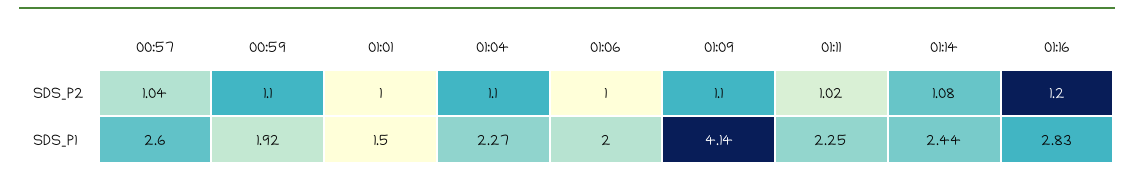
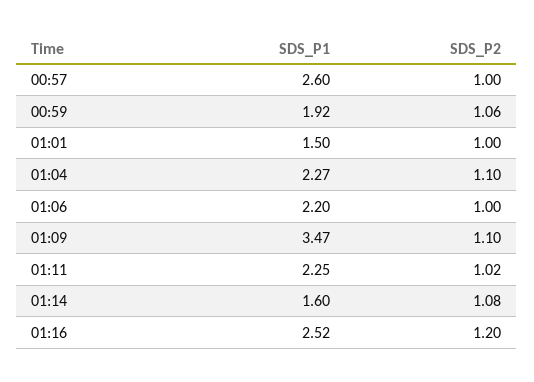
00:57, SDS_P2: 1.04 -> 1
00:59, SDS_P2: 1.1 -> 1.06
01:06, SDS_P1: 2 -> 2.2
01:09, SDS_P1: 4.14 -> 3.47
01:14, SDS_P1: 2.44 -> 1.6
01:16, SDS_P1: 2.83 -> 2.52

